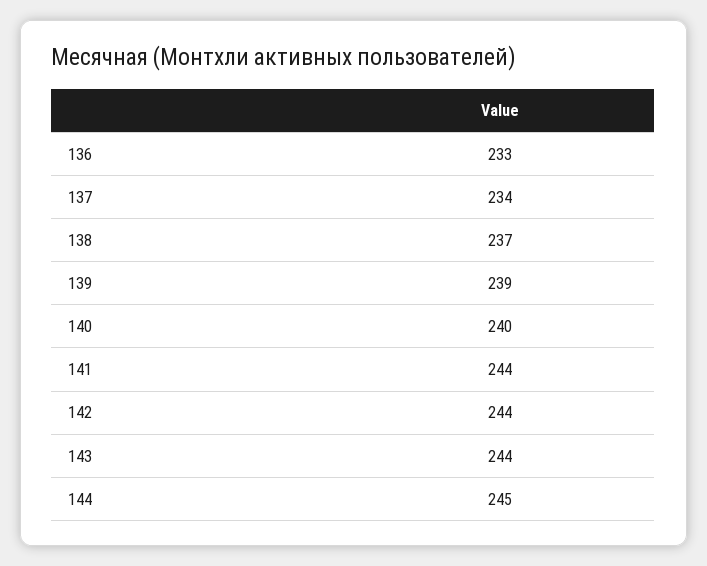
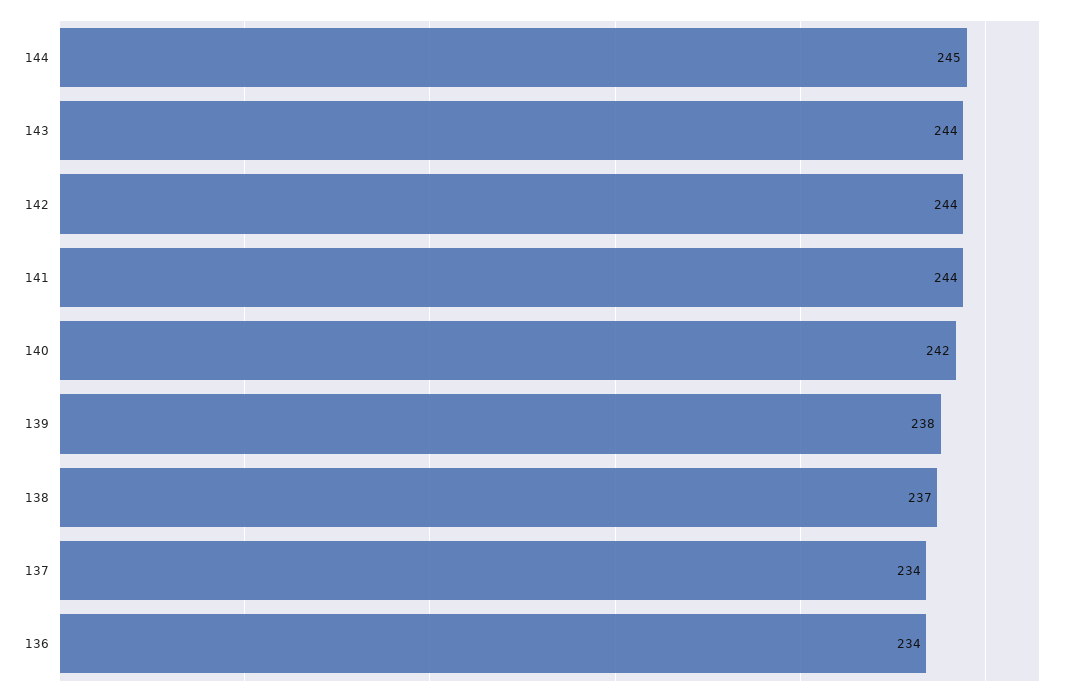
136: 233 -> 234
139: 239 -> 238
140: 240 -> 242

